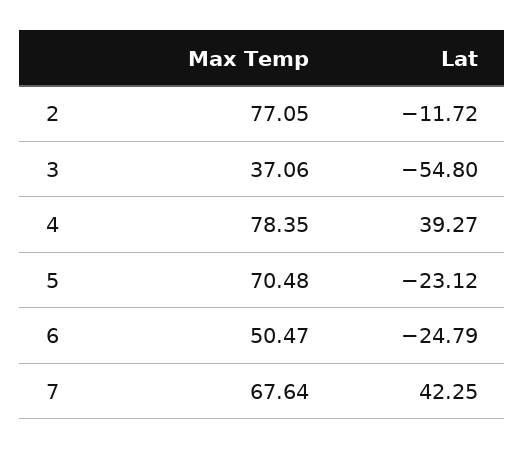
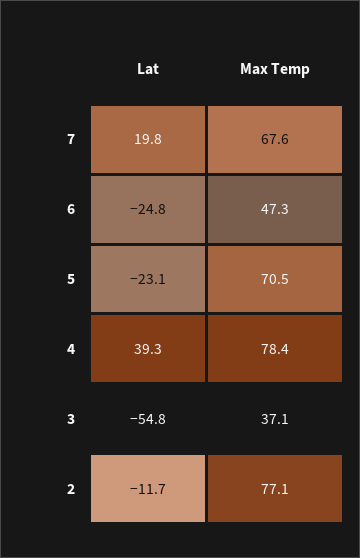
Max Temp, 6: 50.47 -> 47.3
Lat, 7: 42.25 -> 19.8

